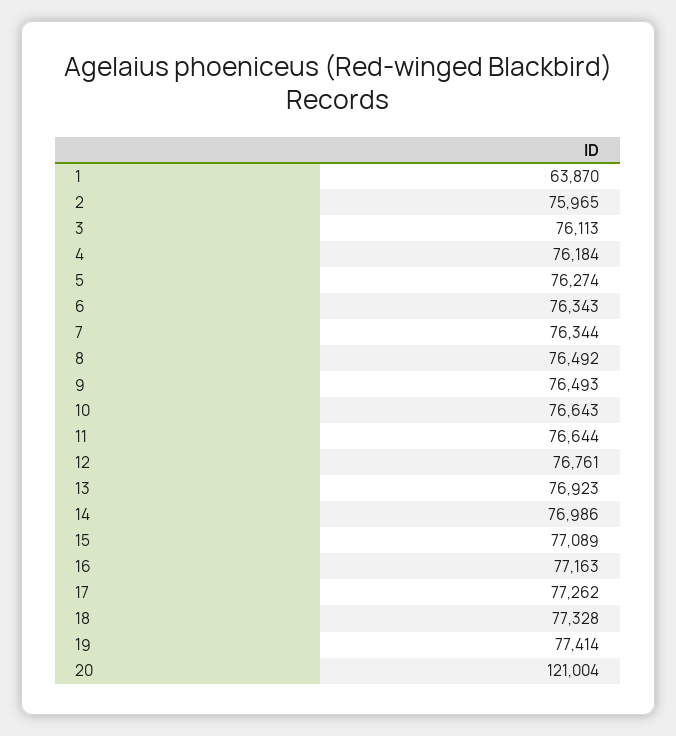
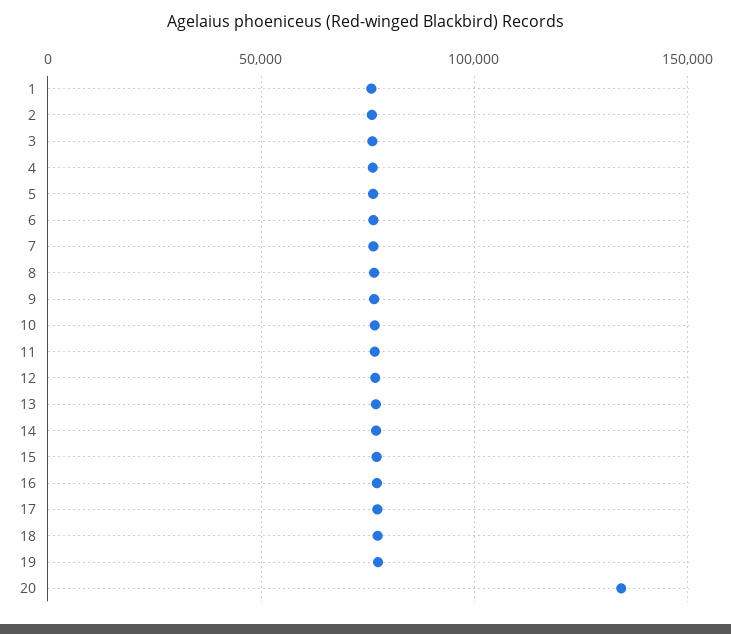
1: 63870 -> 75000
20: 121004 -> 135000

